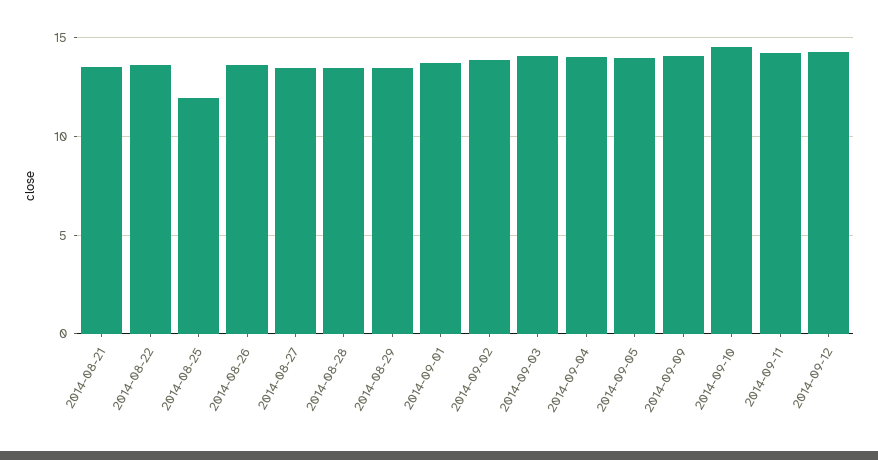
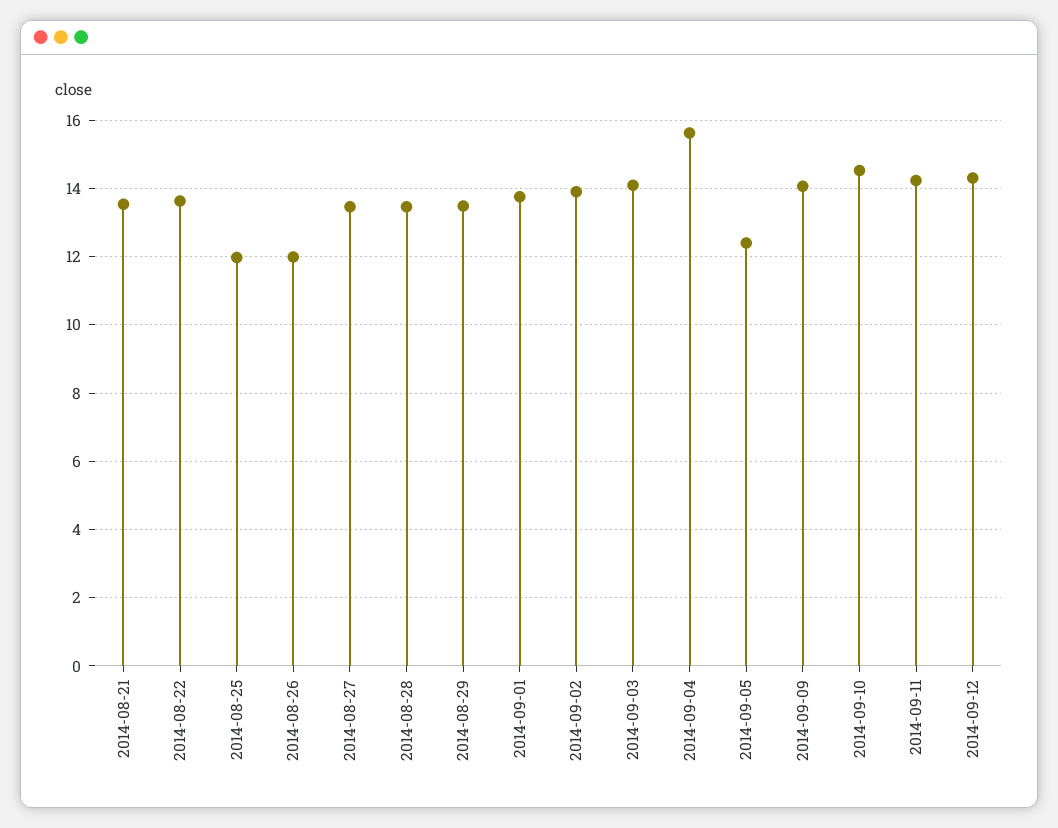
2014-08-26: 13.5 -> 12
2014-09-04: 14 -> 15.6
2014-09-05: 14 -> 12.4

